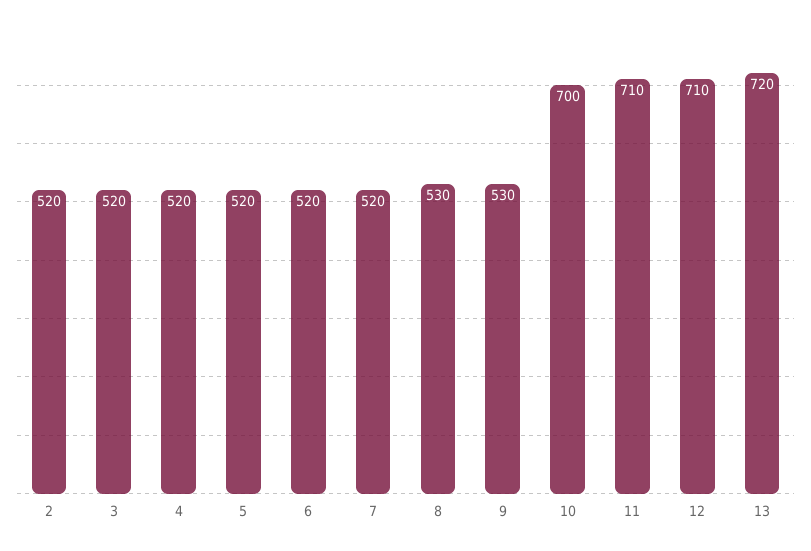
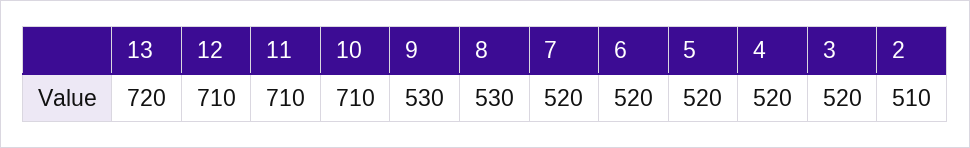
2: 520 -> 510
10: 700 -> 710

